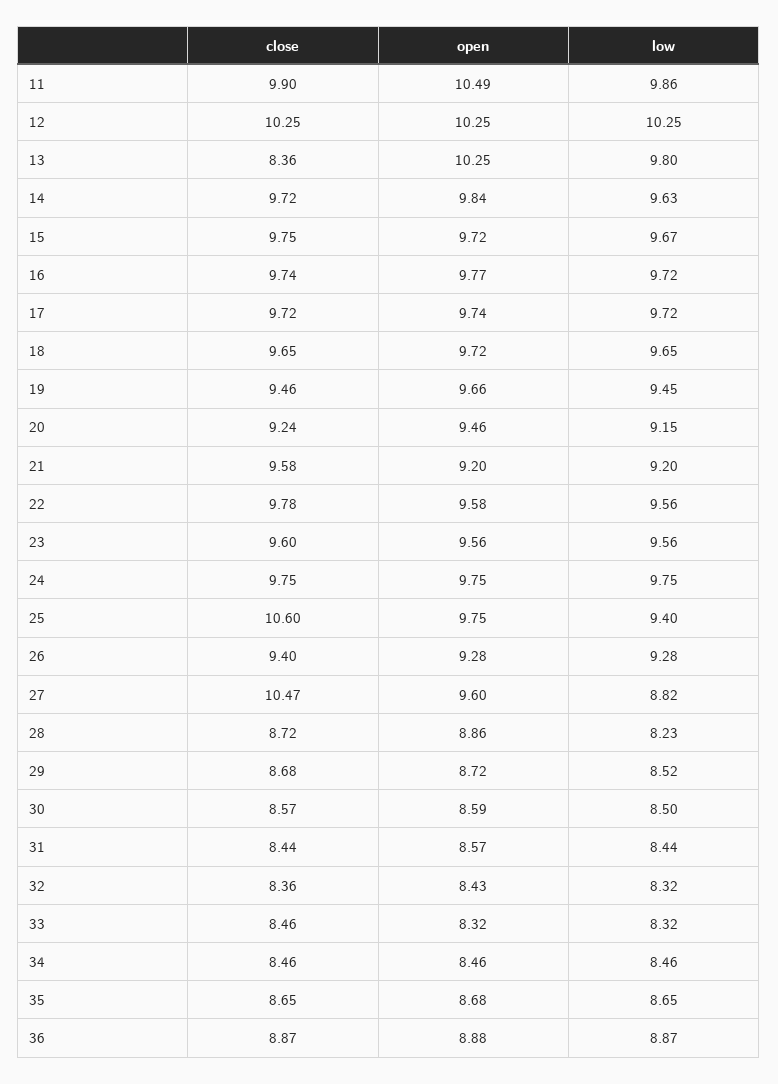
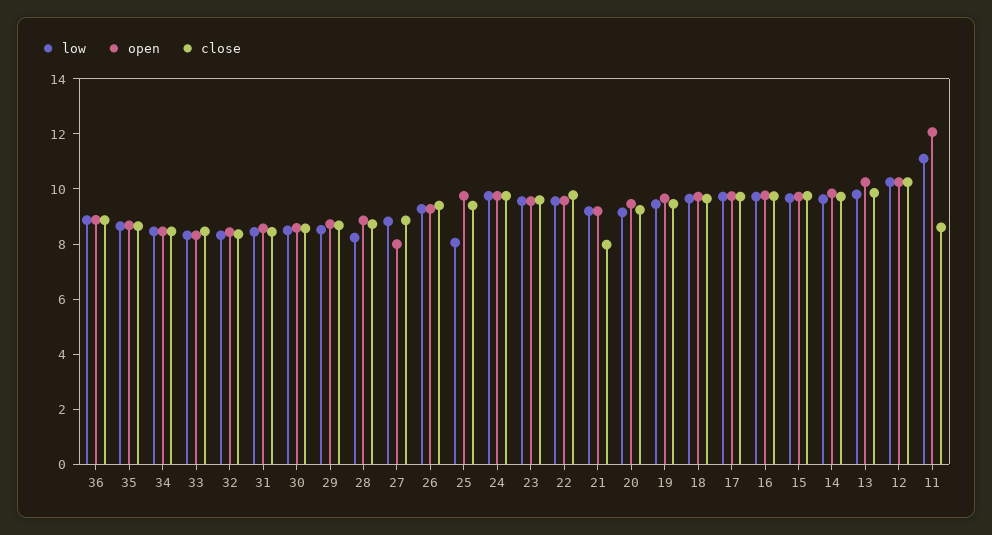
close, 11: 9.9 -> 8.5
open, 11: 10.49 -> 12
low, 11: 9.86 -> 11
close, 13: 8.36 -> 10
close, 21: 9.58 -> 8
close, 25: 10.6 -> 9.5
low, 25: 9.4 -> 8
close, 27: 10.47 -> 9
open, 27: 9.6 -> 8

